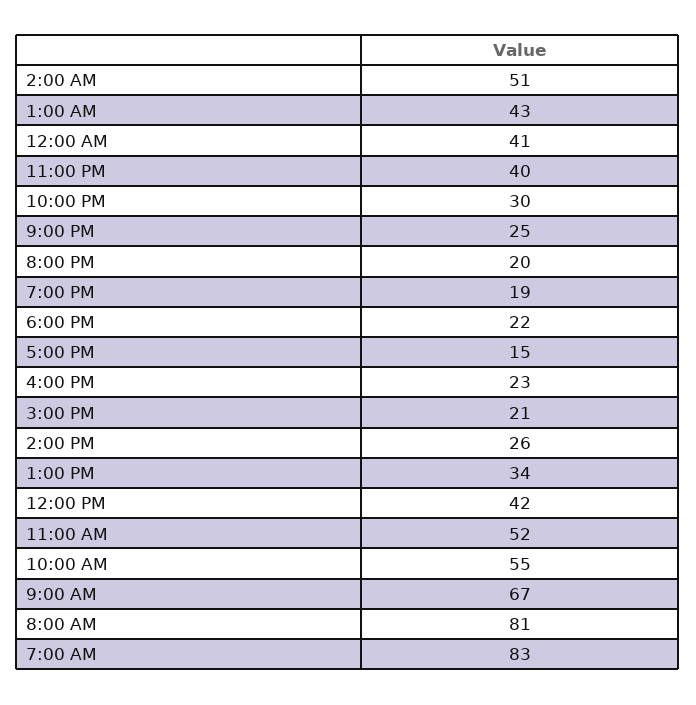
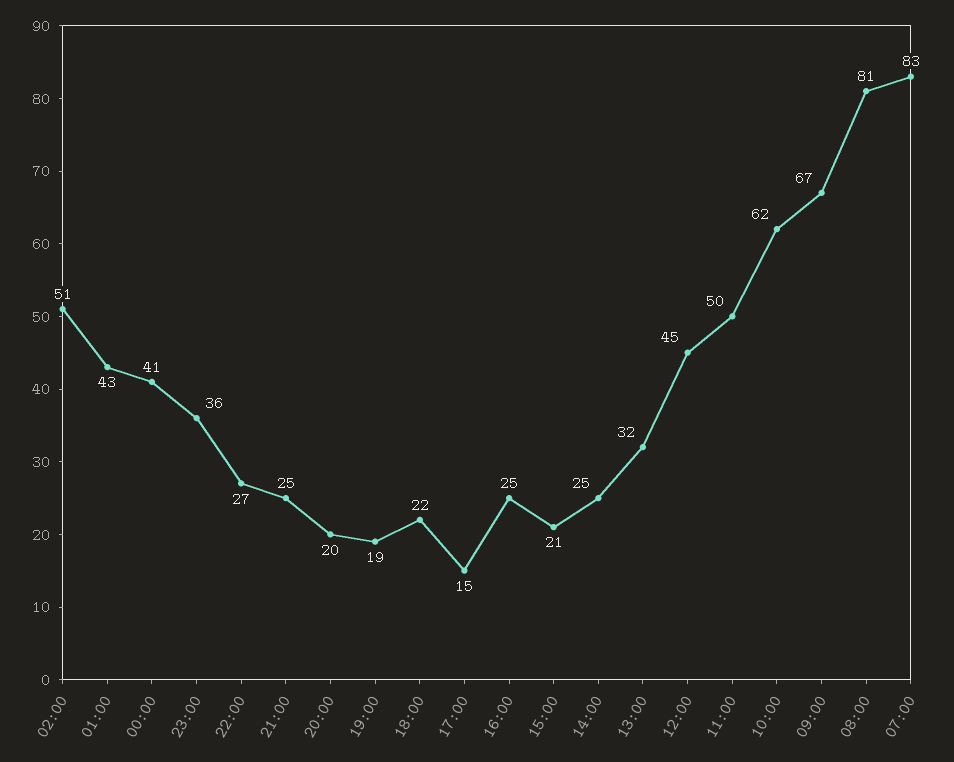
11:00 PM: 40 -> 36
10:00 PM: 30 -> 27
4:00 PM: 23 -> 25
2:00 PM: 26 -> 25
1:00 PM: 34 -> 32
12:00 PM: 42 -> 45
11:00 AM: 52 -> 50
10:00 AM: 55 -> 62

